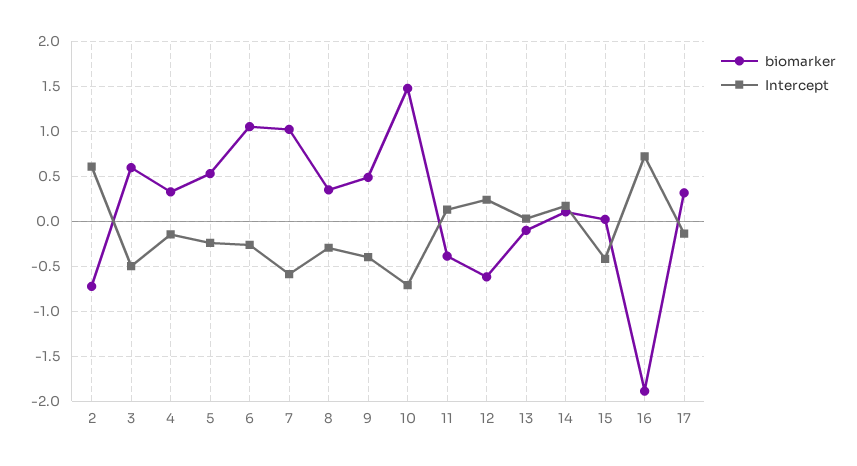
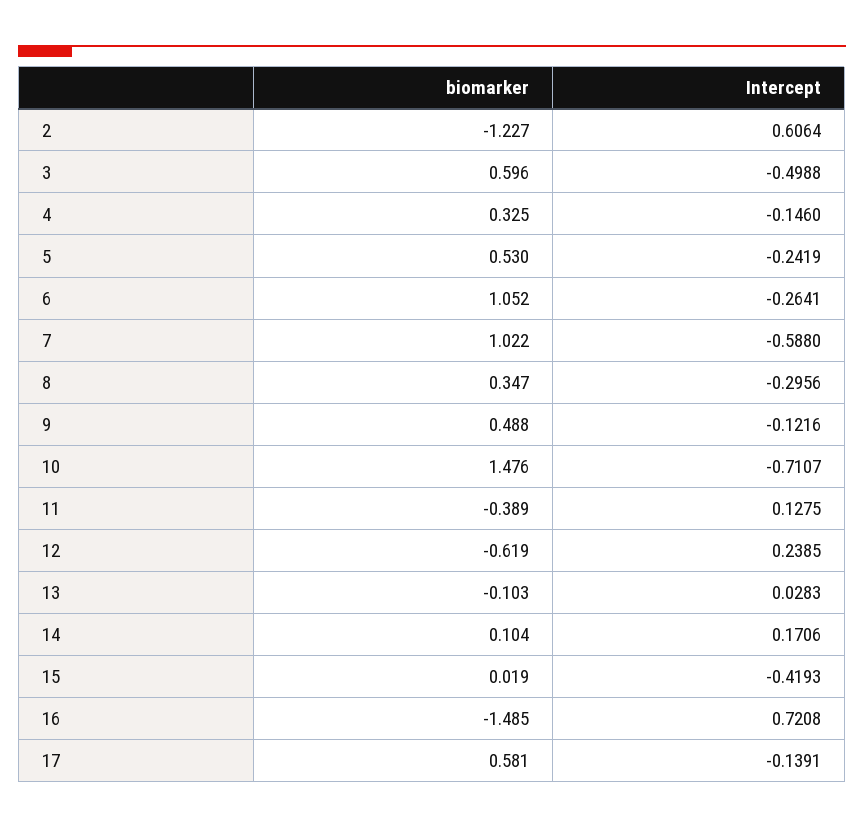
biomarker, 2: -0.7 -> -1.227
Intercept, 9: -0.4 -> -0.1216
biomarker, 16: -1.9 -> -1.485
biomarker, 17: 0.3 -> 0.581

